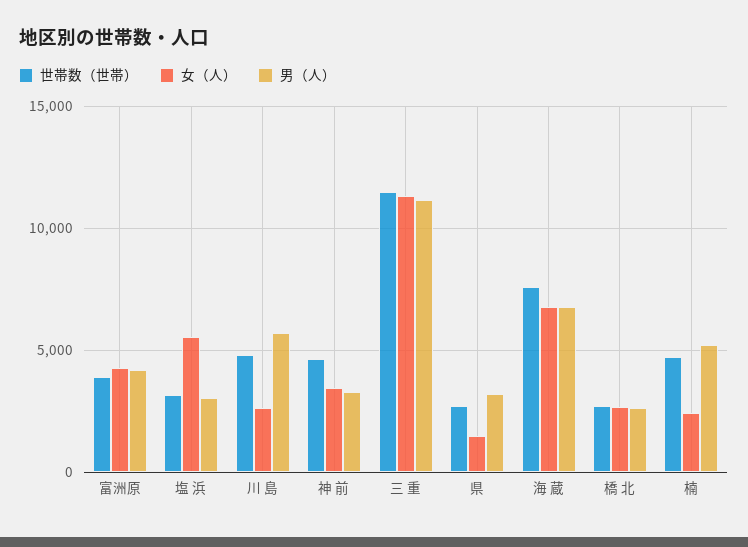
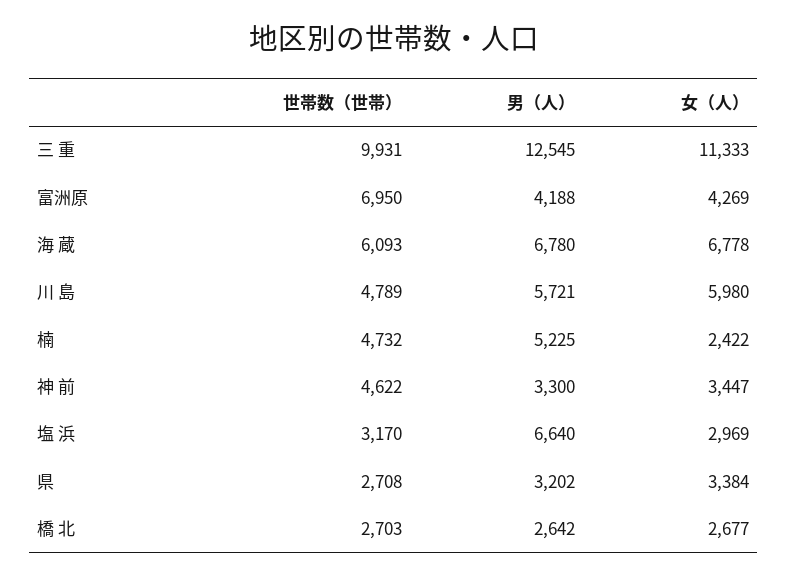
世帯数（世帯）, 富洲原: 4000 -> 6950
女（人）, 塩 浜: 5500 -> 2969
男（人）, 塩 浜: 3000 -> 6640
女（人）, 川 島: 2500 -> 5980
世帯数（世帯）, 三 重: 11500 -> 9931
男（人）, 三 重: 11000 -> 12545
女（人）, 県: 1500 -> 3384
世帯数（世帯）, 海 蔵: 7500 -> 6093

